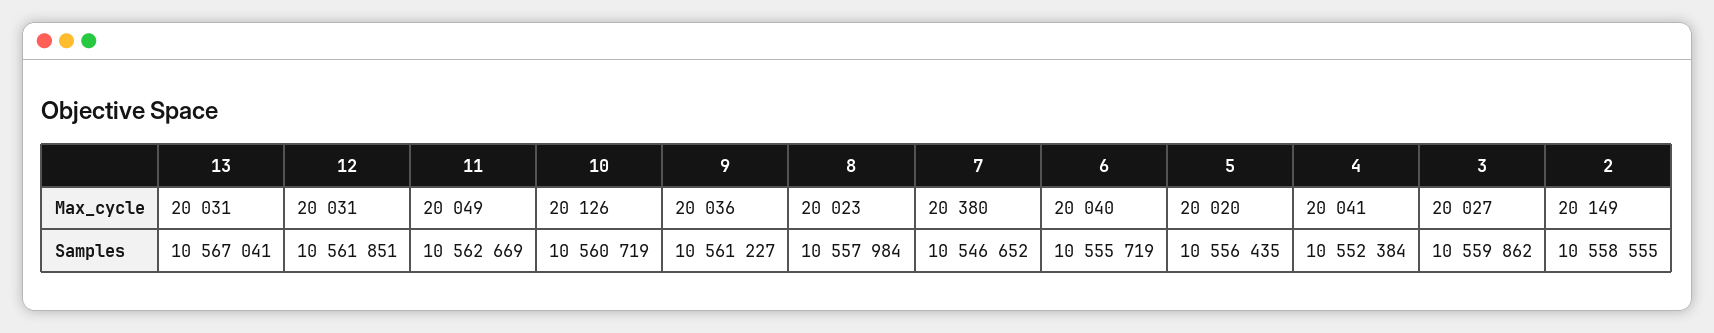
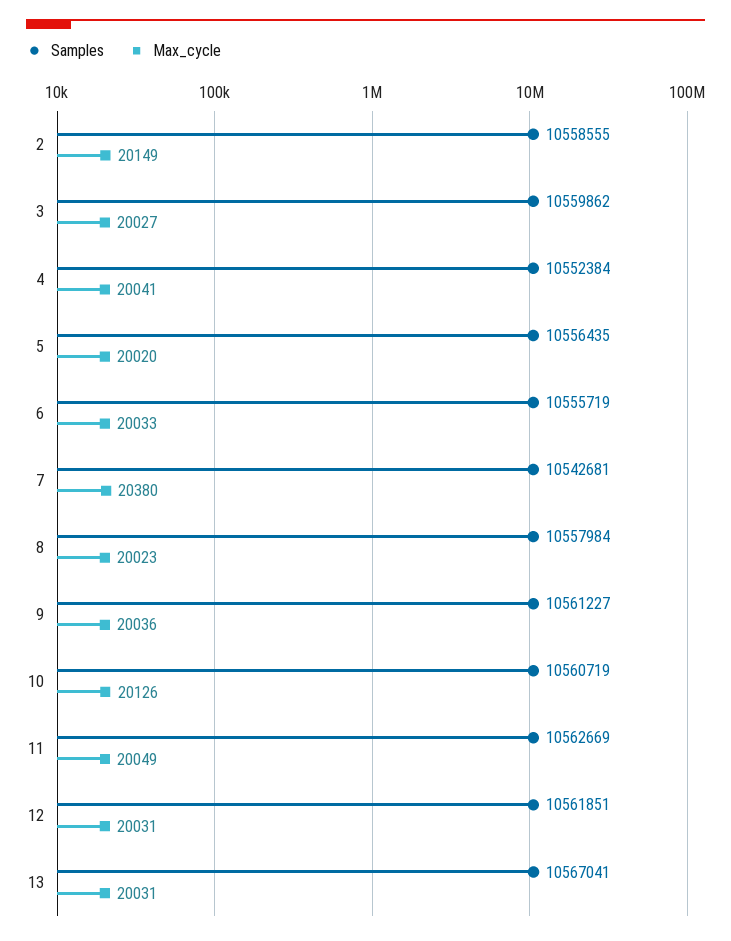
Max_cycle, 6: 20040 -> 20033
Samples, 7: 10546652 -> 10542681

